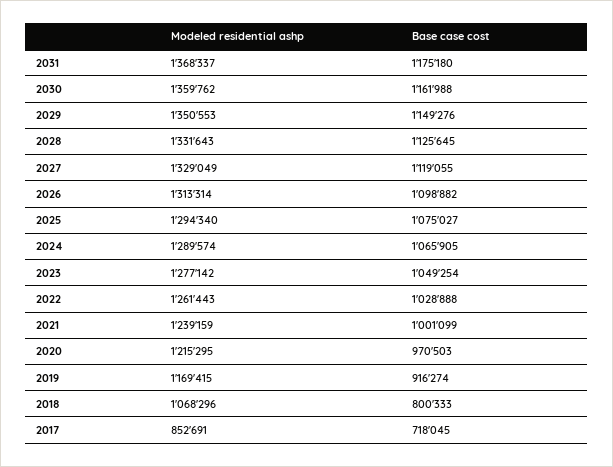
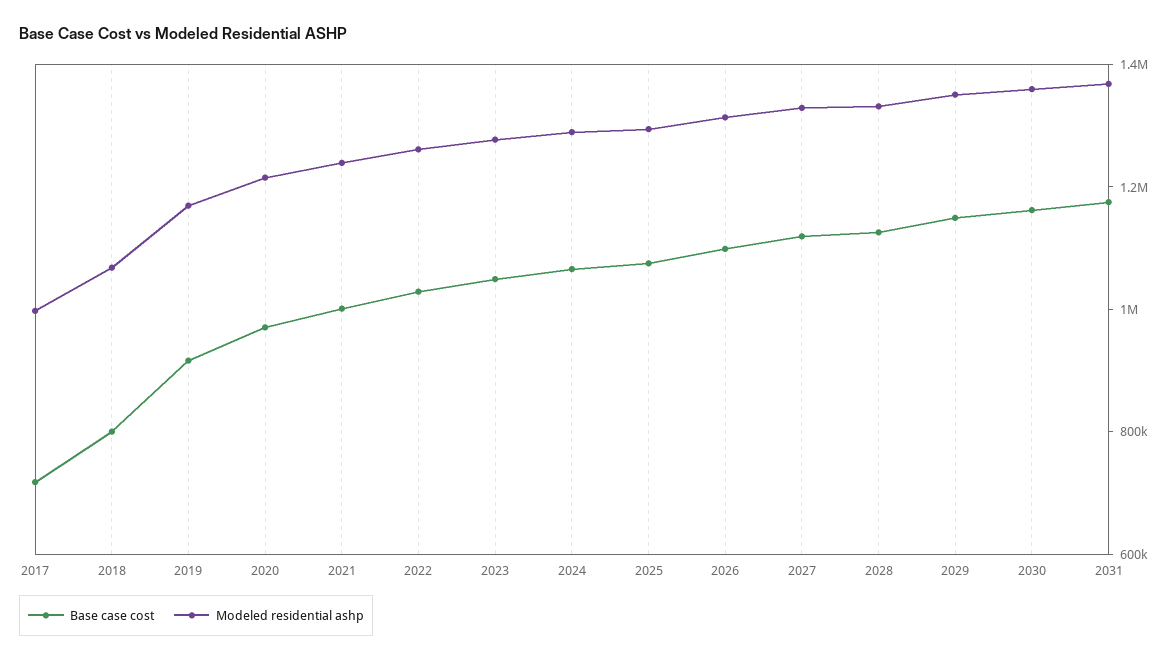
Modeled residential ashp, 2017: 852691 -> 1000000

